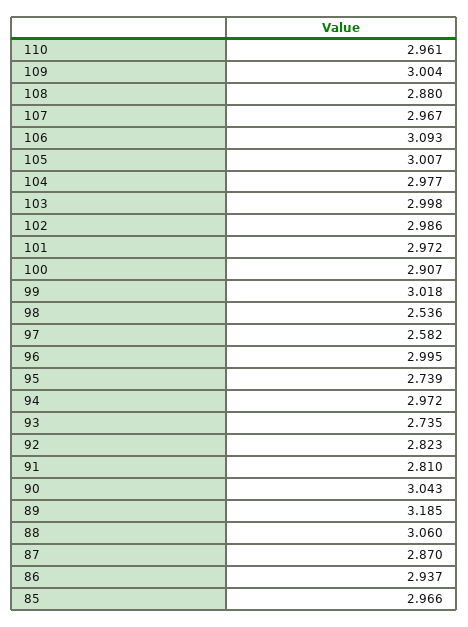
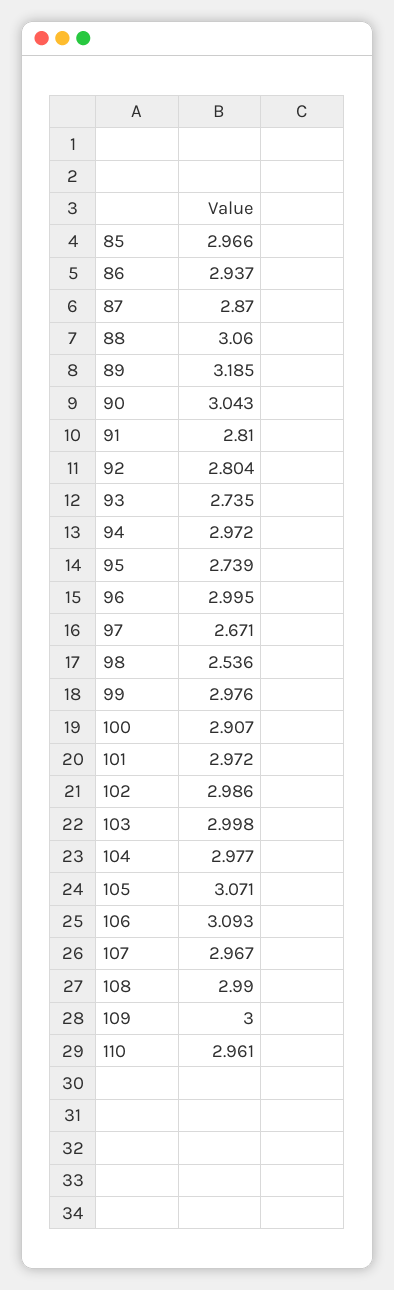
109: 3.004 -> 3
108: 2.88 -> 2.99
105: 3.007 -> 3.071
99: 3.018 -> 2.976
97: 2.582 -> 2.671
92: 2.823 -> 2.804

